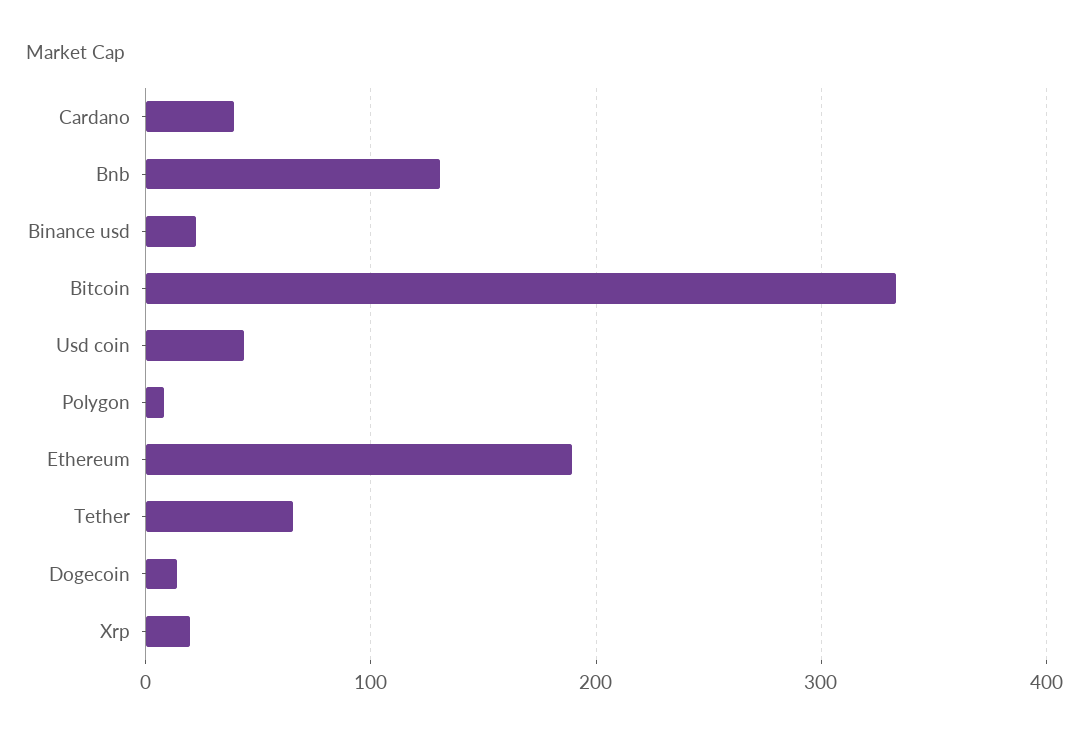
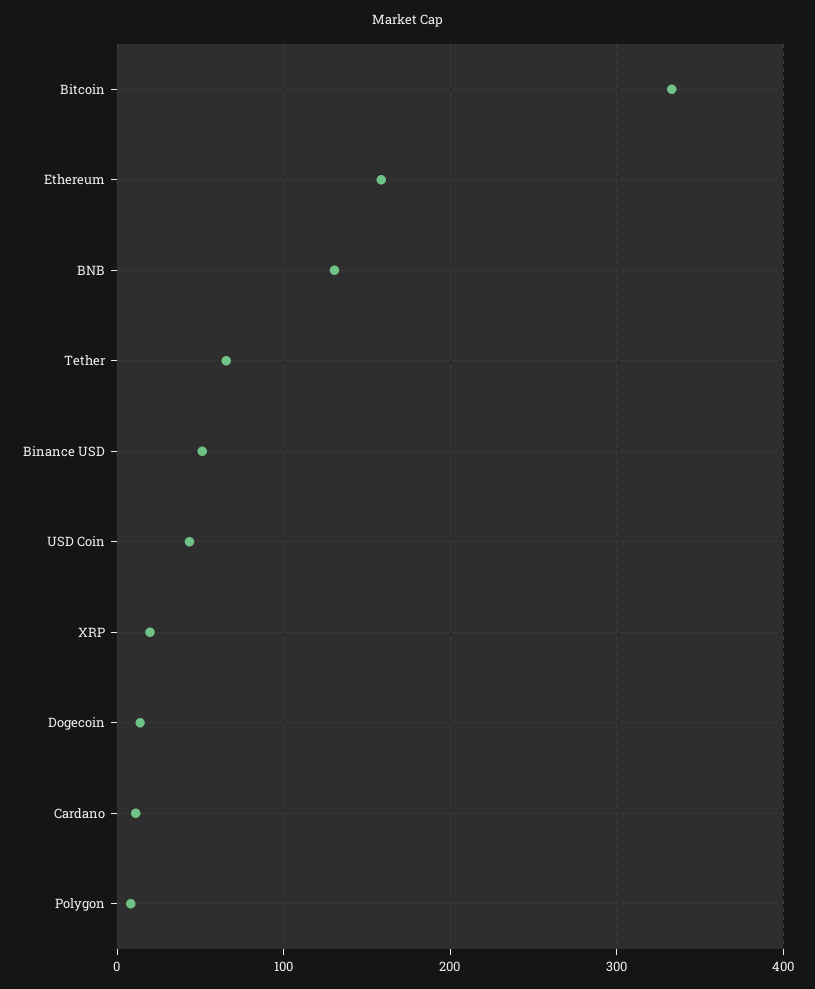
Cardano: 40 -> 10
Binance usd: 20 -> 50
Ethereum: 190 -> 160

